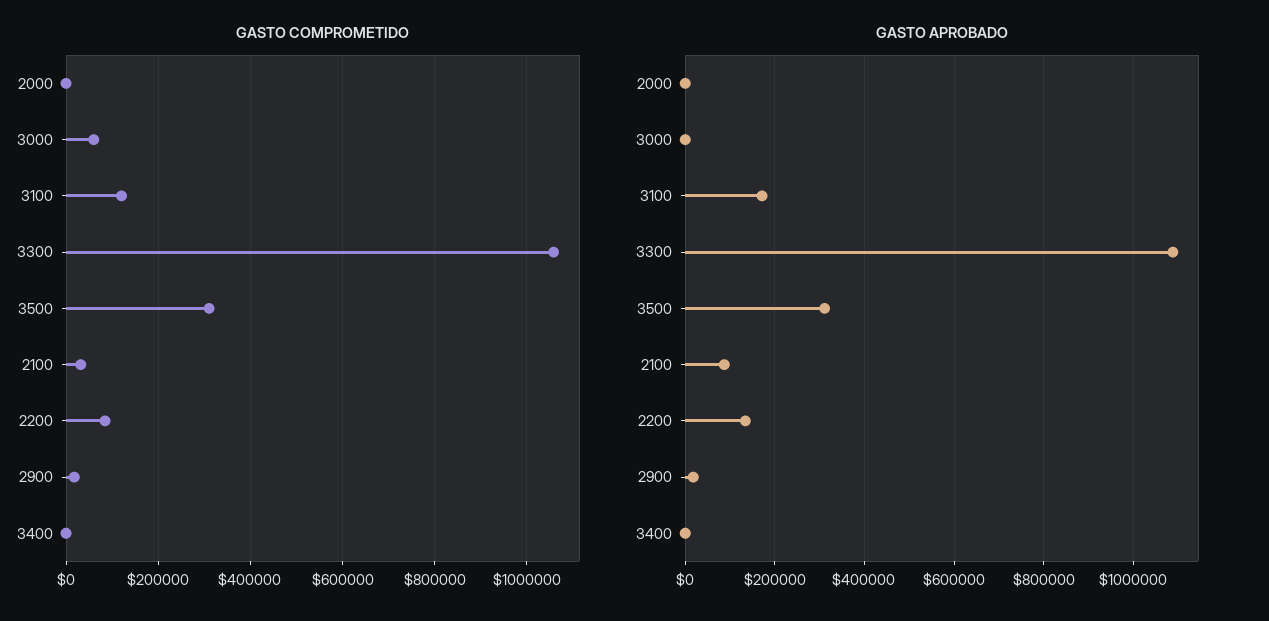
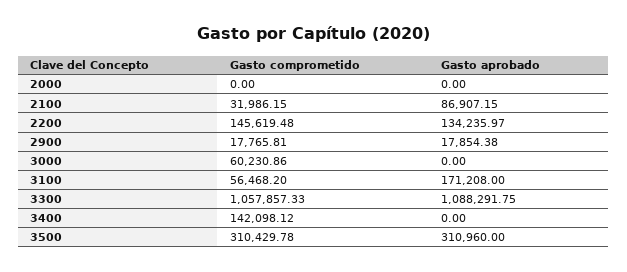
GASTO COMPROMETIDO, 3100: 120000 -> 56468.2
GASTO COMPROMETIDO, 2200: 80000 -> 145619.48
GASTO COMPROMETIDO, 3400: 0 -> 142098.12

